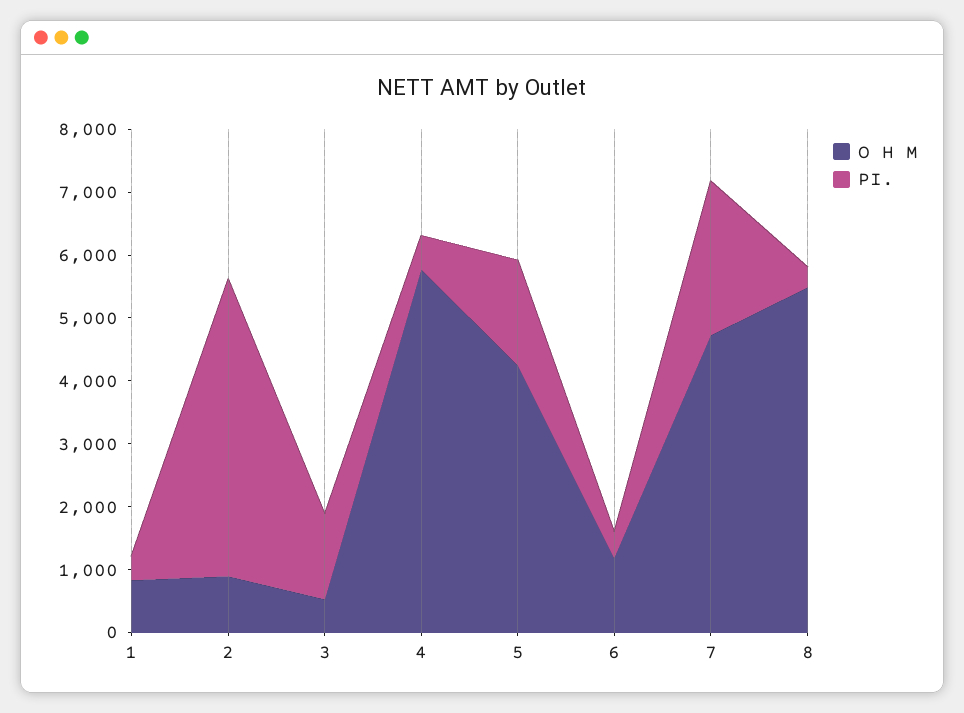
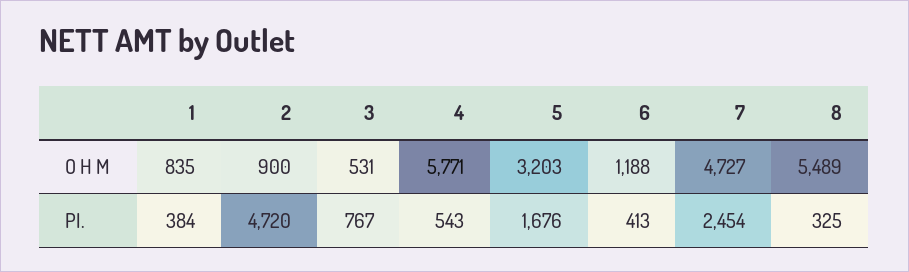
PI., 3: 1400 -> 767
O H M, 5: 4200 -> 3203

